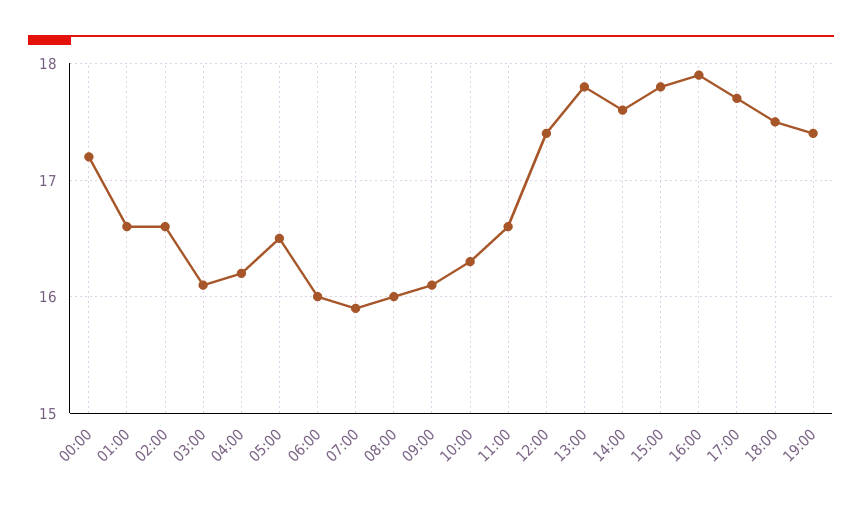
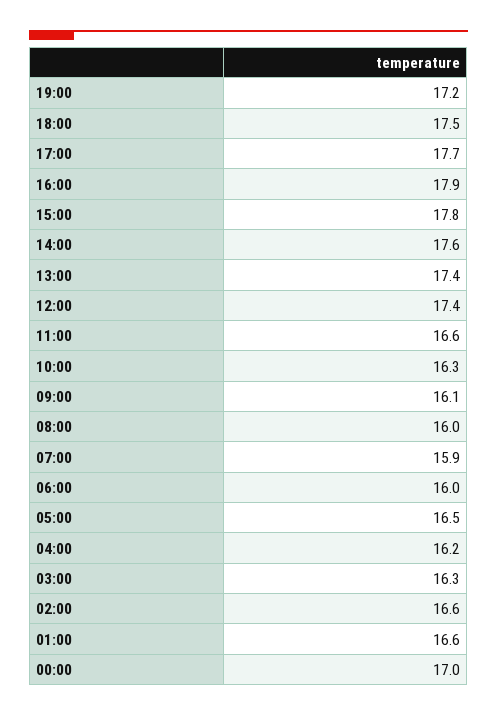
00:00: 17.2 -> 17
03:00: 16.1 -> 16.3
13:00: 17.8 -> 17.4
19:00: 17.4 -> 17.2

